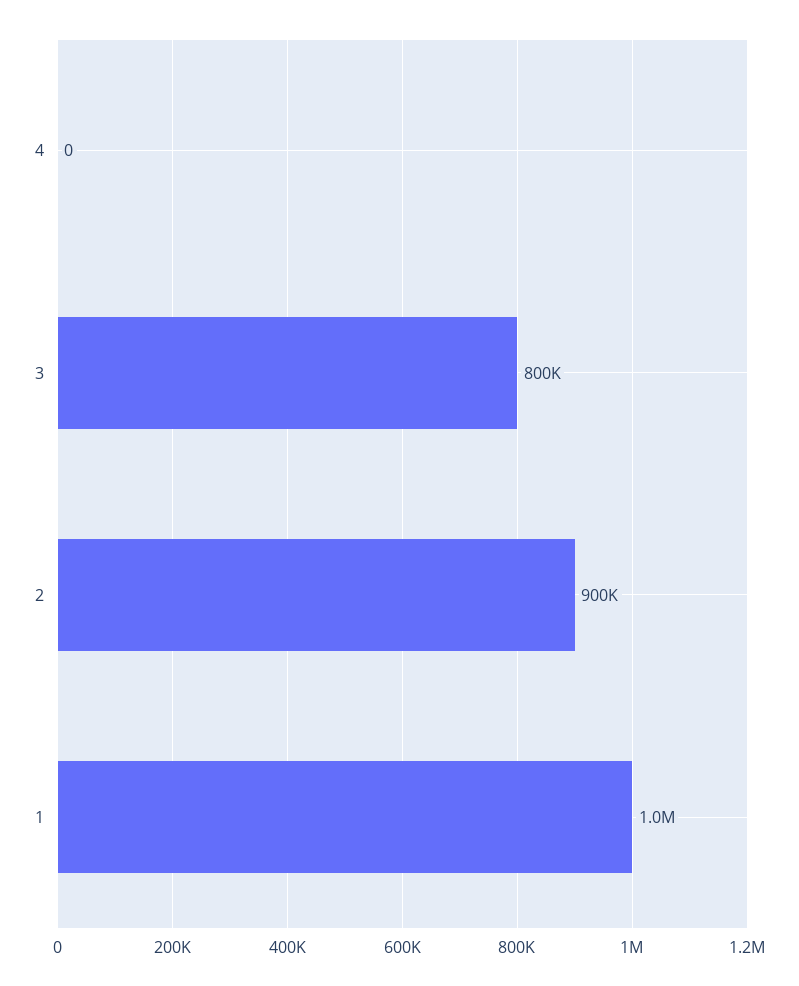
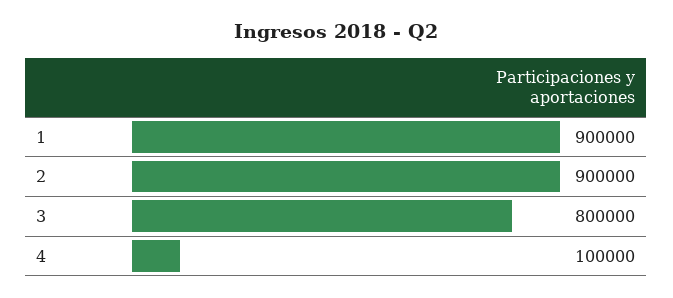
4: 0 -> 100000
1: 1000000 -> 900000

